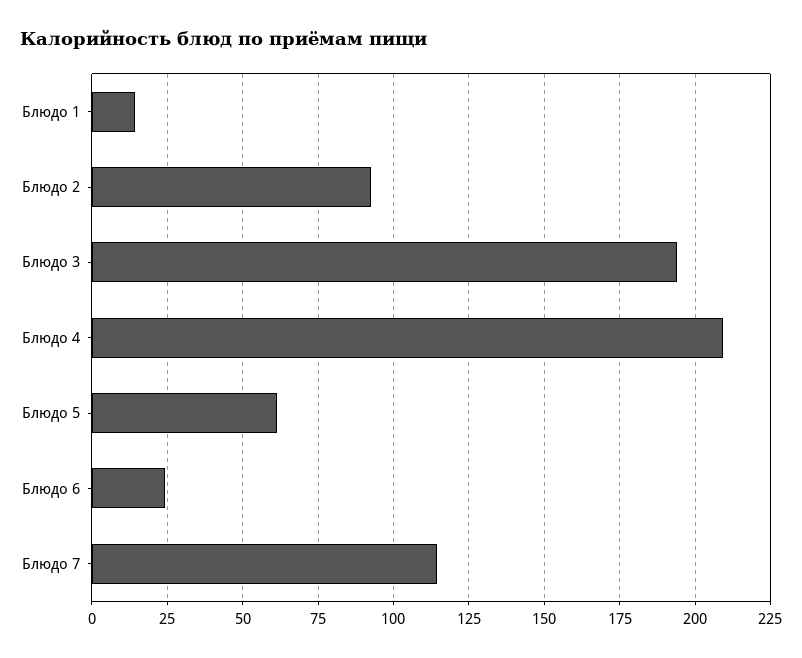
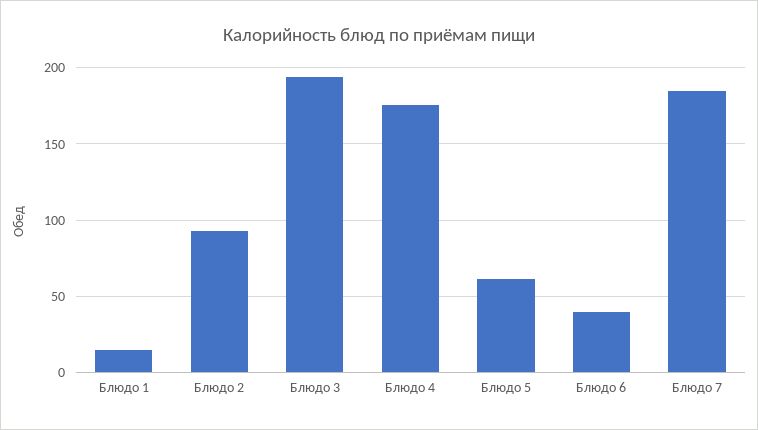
Блюдо 4: 210 -> 175
Блюдо 6: 25 -> 40
Блюдо 7: 115 -> 185

